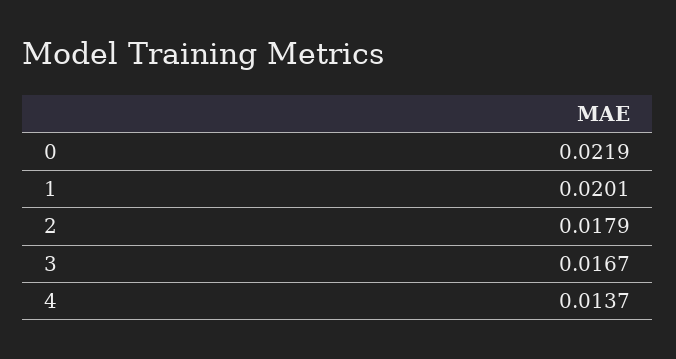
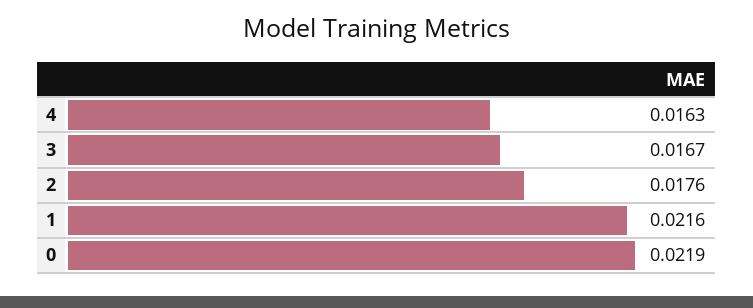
1: 0.0201 -> 0.0216
2: 0.0179 -> 0.0176
4: 0.0137 -> 0.0163

